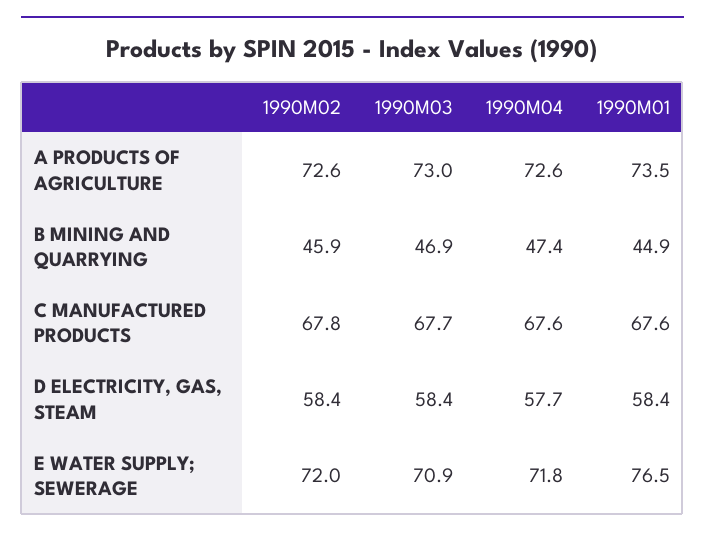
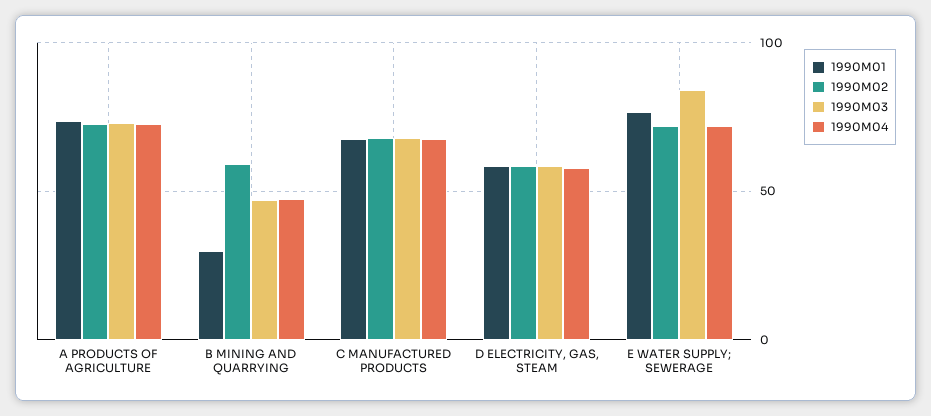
1990M02, B MINING AND QUARRYING: 45.9 -> 60
1990M01, B MINING AND QUARRYING: 44.9 -> 30
1990M03, E WATER SUPPLY; SEWERAGE: 70.9 -> 85

